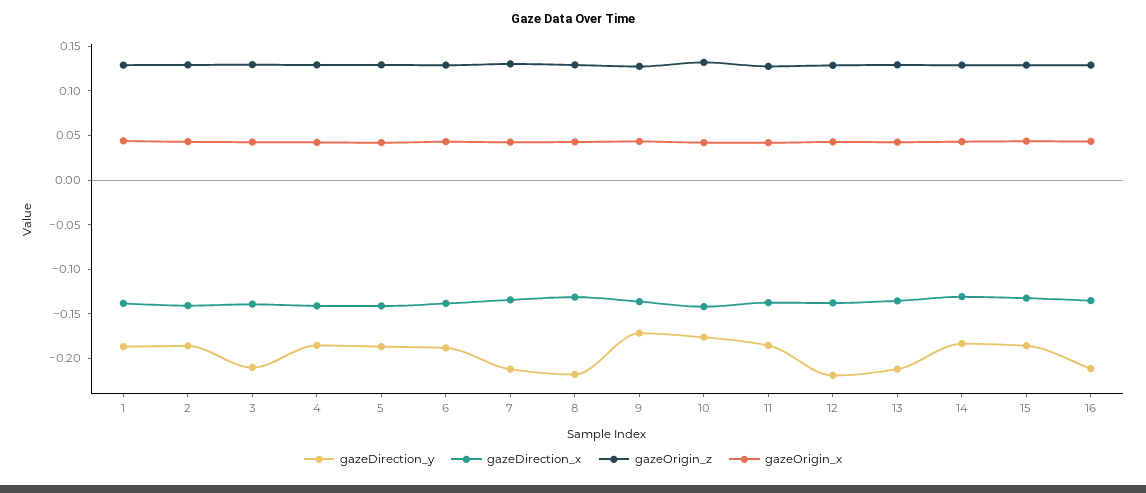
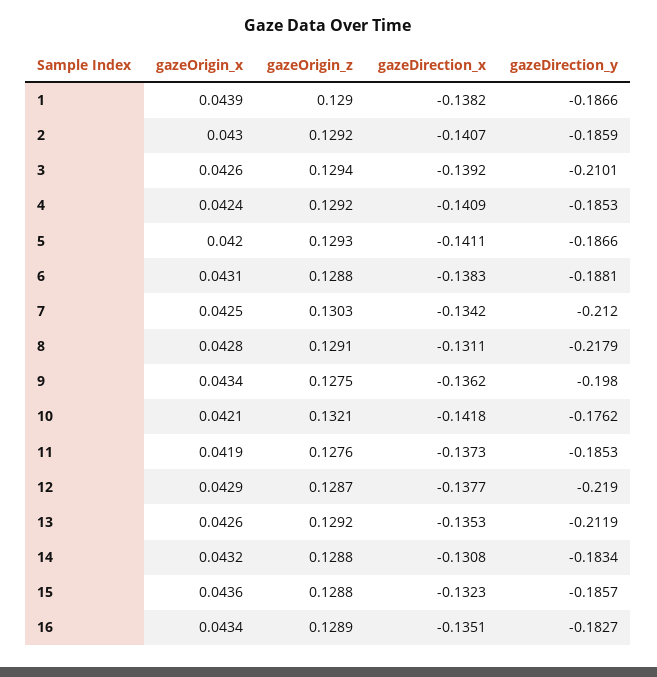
gazeDirection_y, 9: -0.17 -> -0.198
gazeDirection_y, 16: -0.21 -> -0.1827

